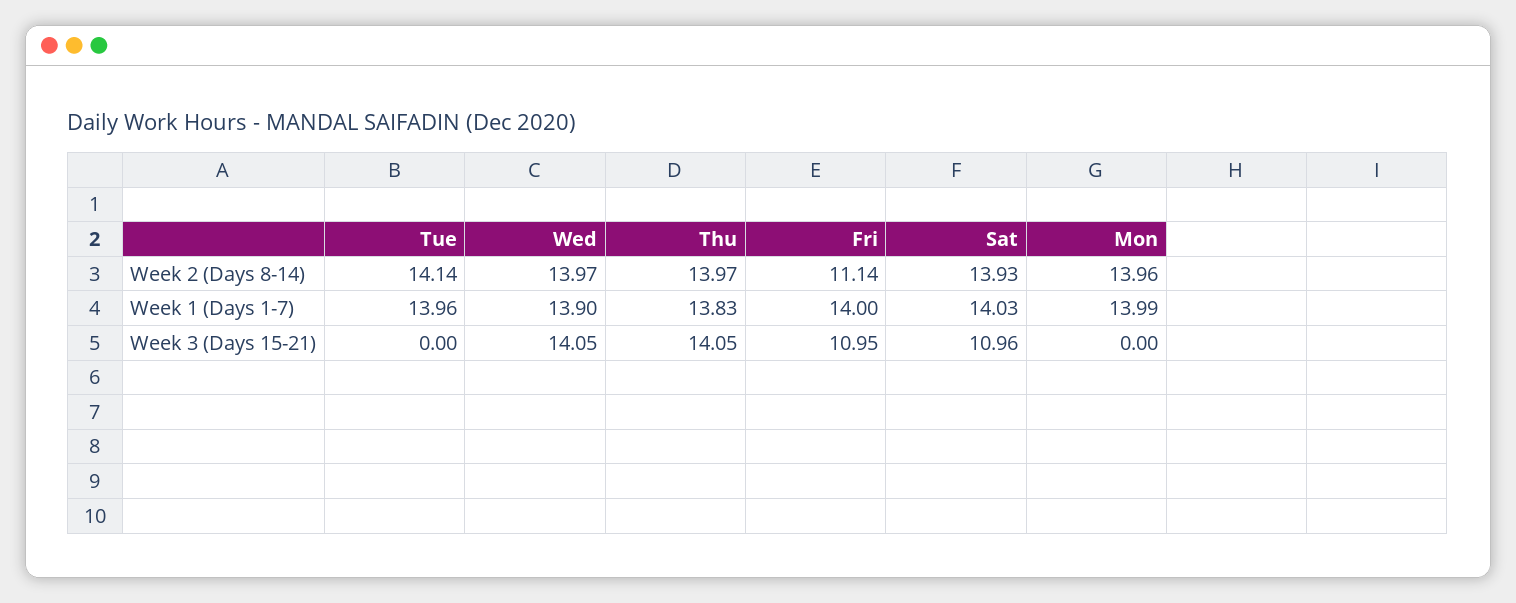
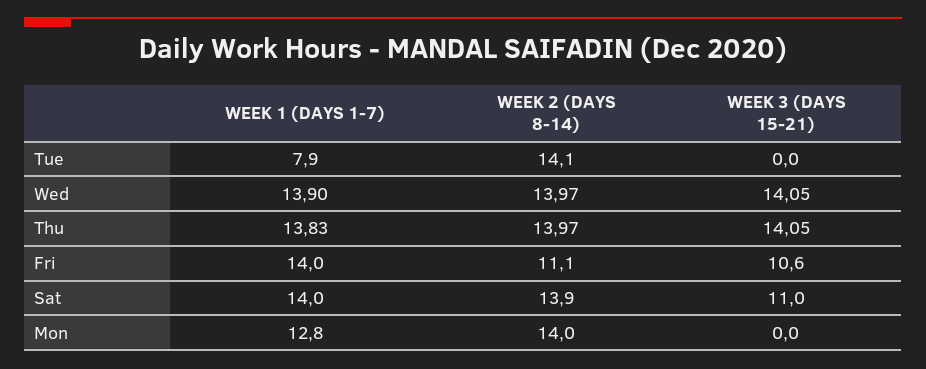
Tue, Week 1 (Days 1-7): 13.96 -> 7.9
Mon, Week 1 (Days 1-7): 13.99 -> 12.8
Fri, Week 3 (Days 15-21): 10.95 -> 10.6

